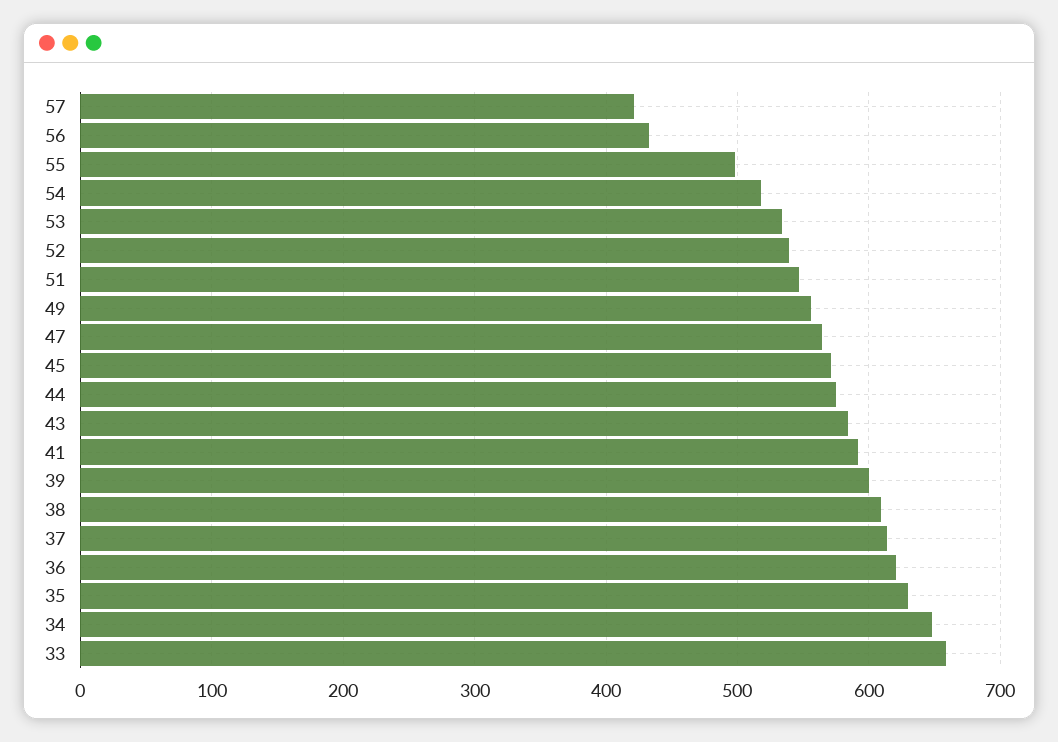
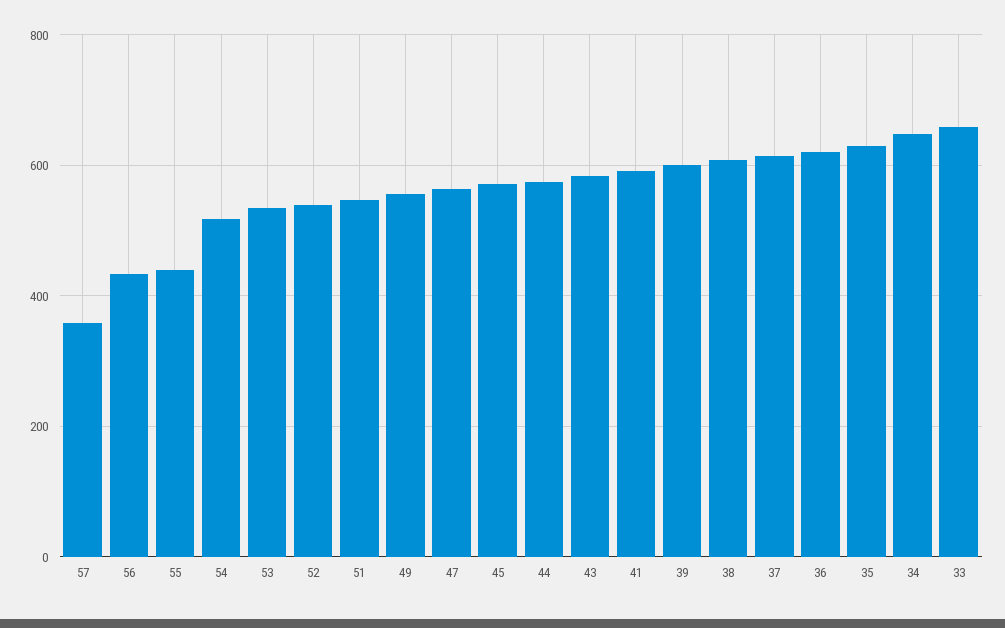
57: 420 -> 360
55: 500 -> 440

